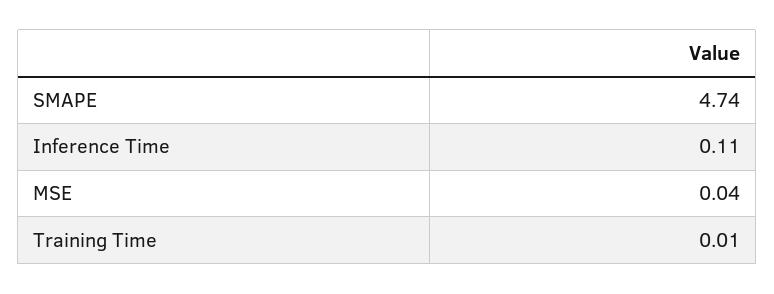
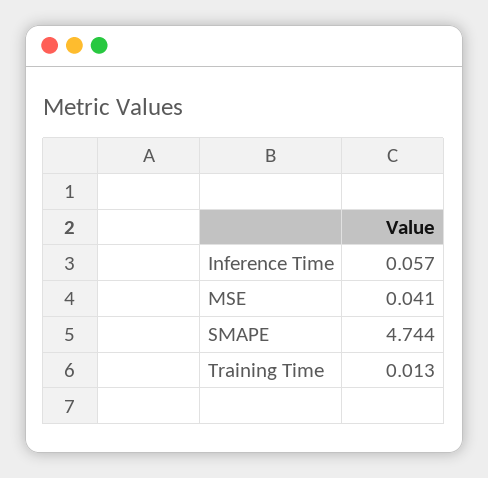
Inference Time: 0.11 -> 0.057

